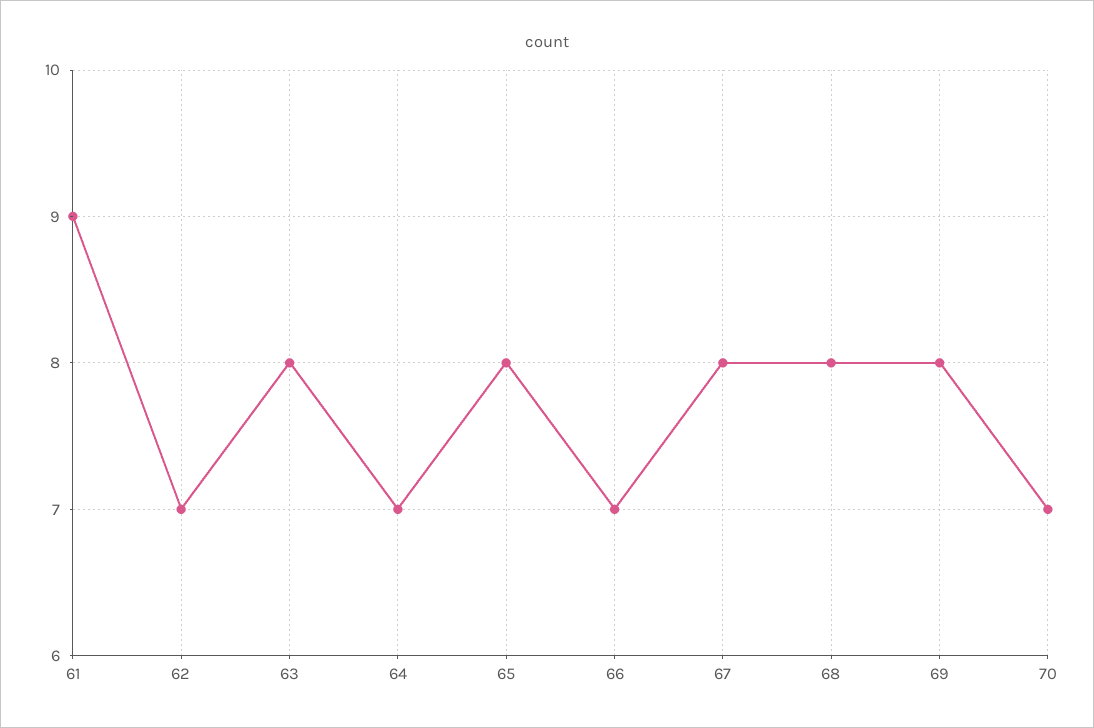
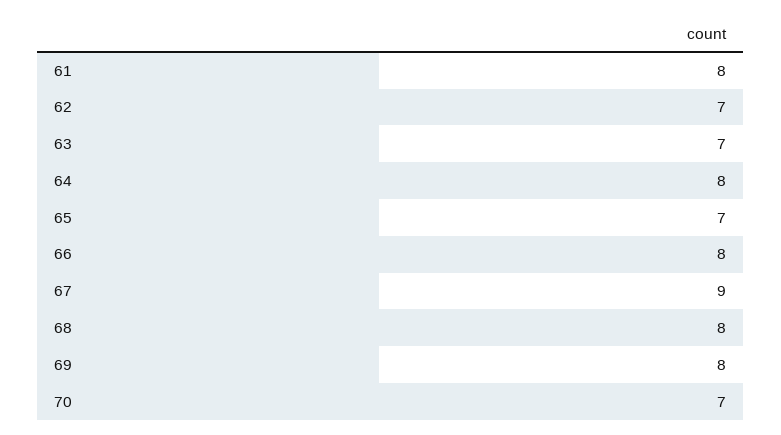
61: 9 -> 8
63: 8 -> 7
64: 7 -> 8
65: 8 -> 7
66: 7 -> 8
67: 8 -> 9

